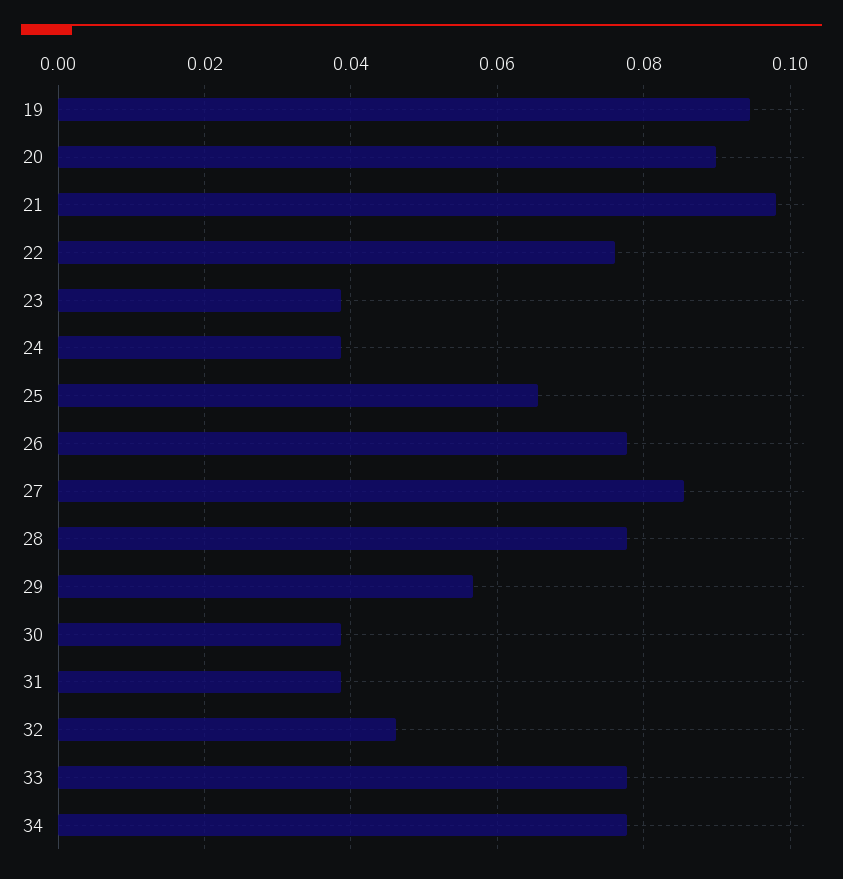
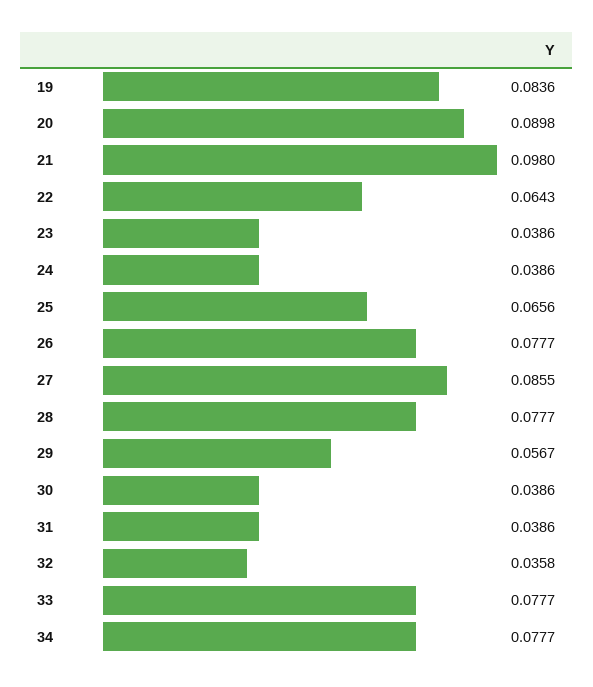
19: 0.094 -> 0.0836
22: 0.076 -> 0.0643
32: 0.046 -> 0.0358

